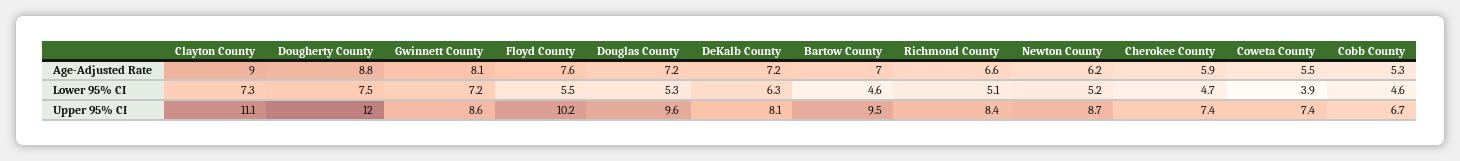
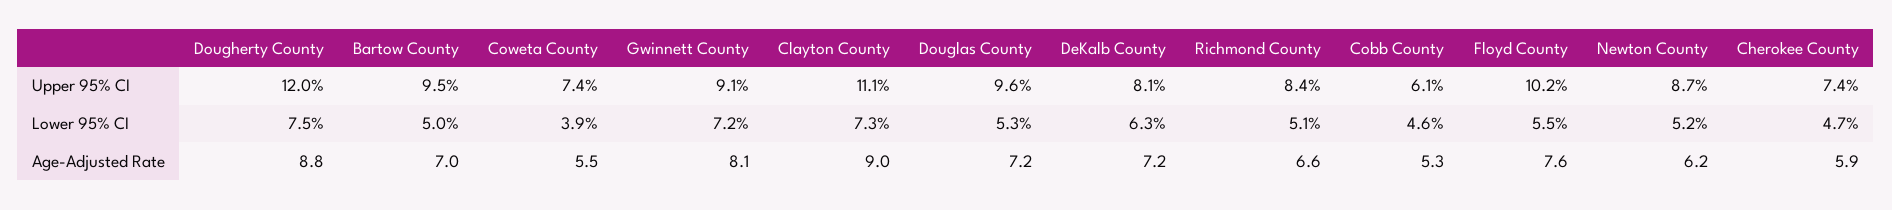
Bartow County, Lower 95% CI: 4.6 -> 5
Gwinnett County, Upper 95% CI: 8.6 -> 9.1
Cobb County, Upper 95% CI: 6.7 -> 6.1

